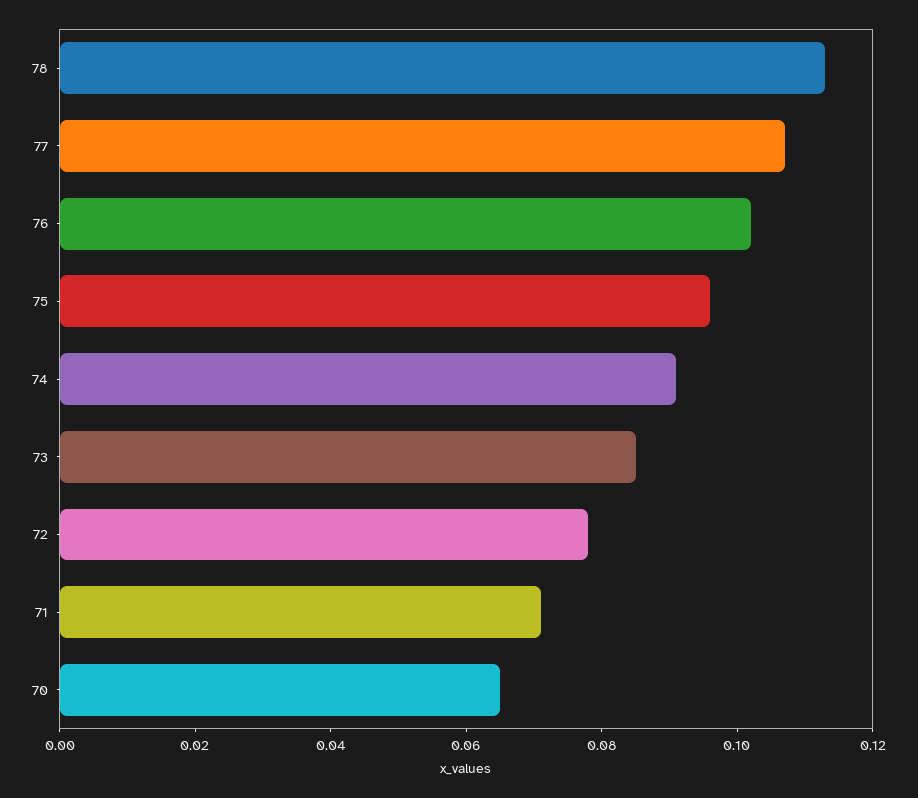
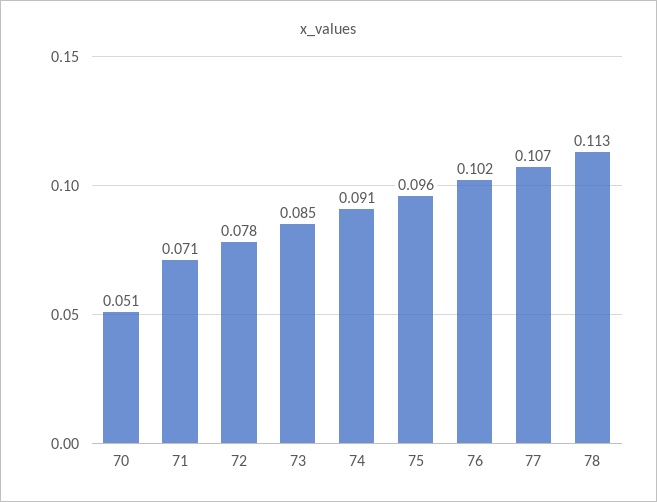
70: 0.065 -> 0.051

